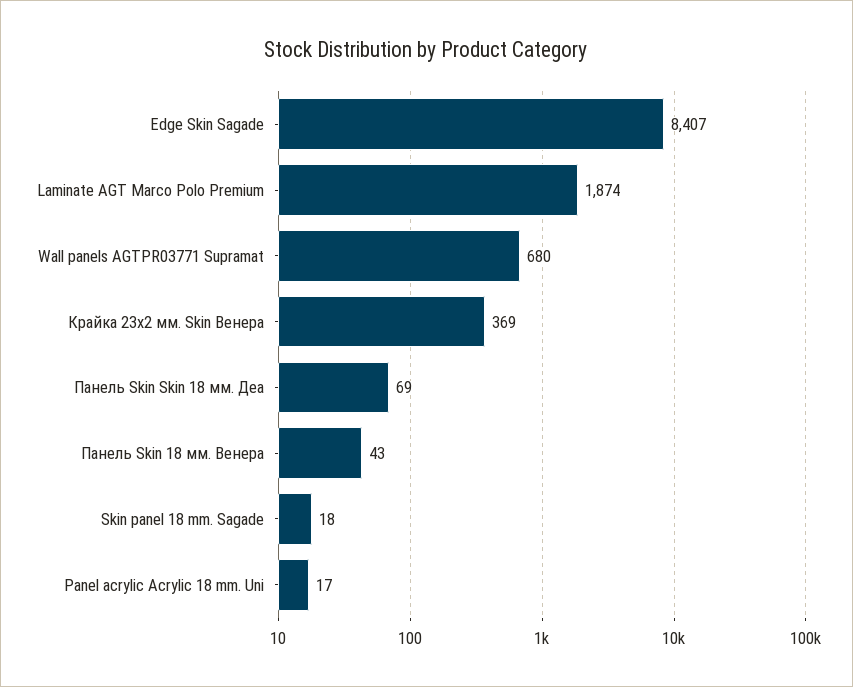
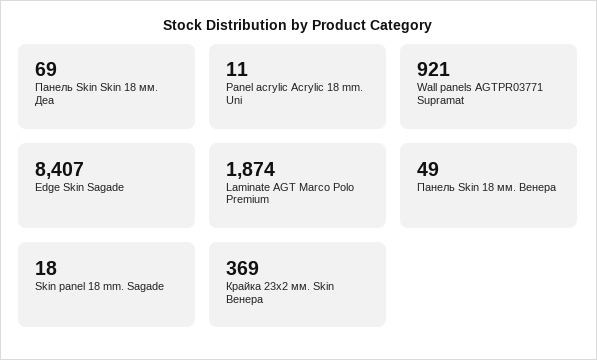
Wall panels AGTPR03771 Supramat: 680 -> 921
Панель Skin 18 мм. Венера: 43 -> 49
Panel acrylic Acrylic 18 mm. Uni: 17 -> 11

